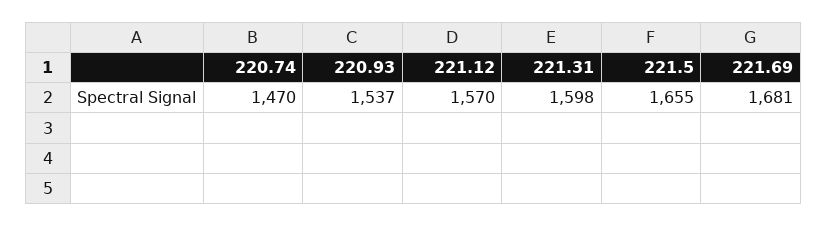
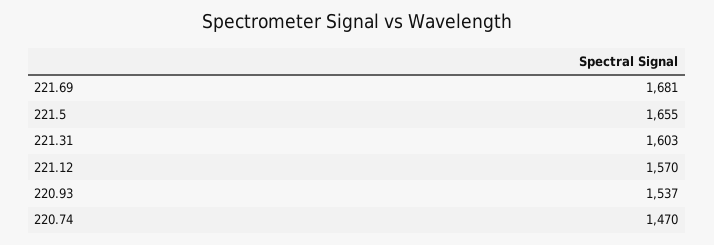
221.31: 1598 -> 1603

